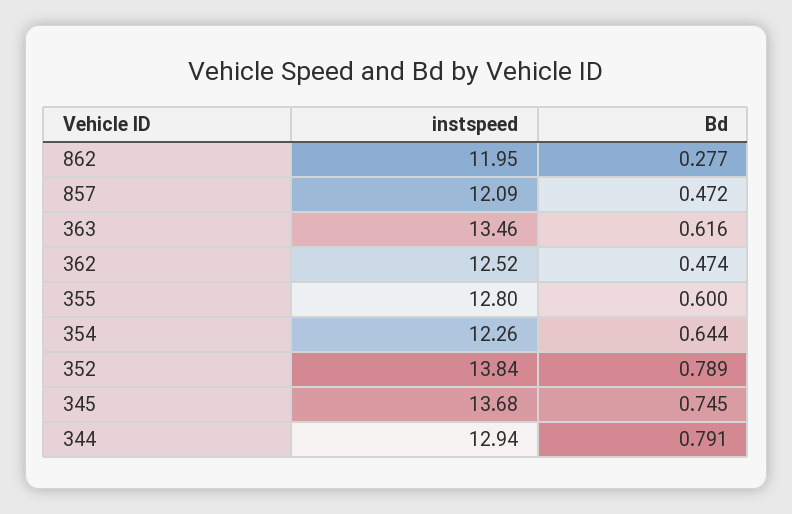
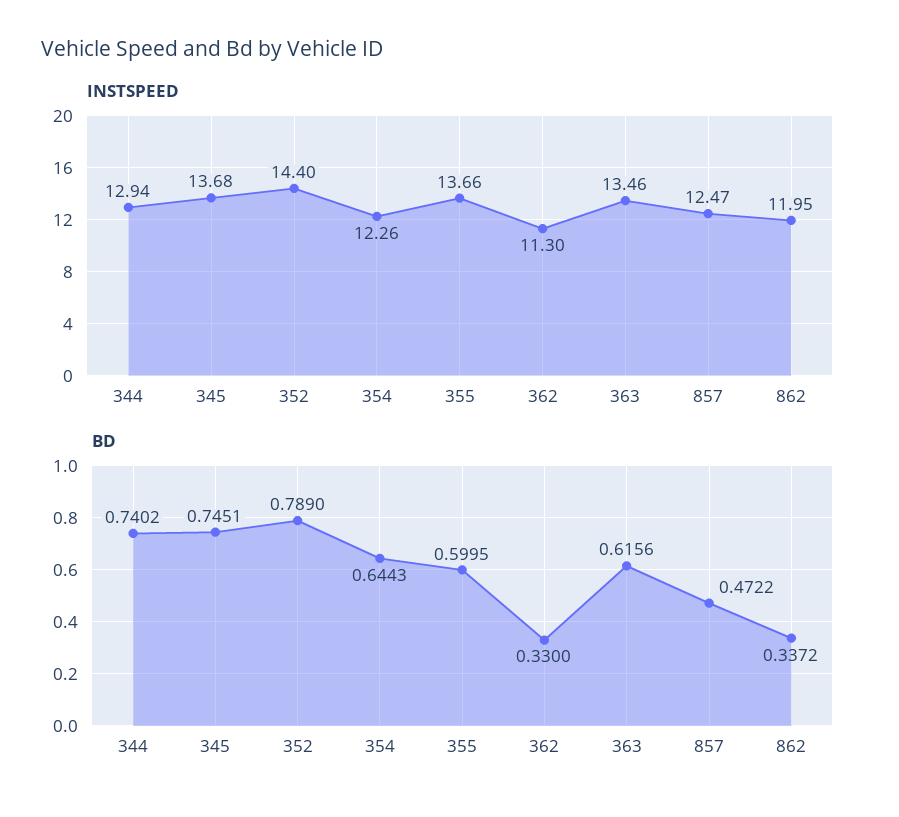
Bd, 862: 0.277 -> 0.3372
instspeed, 857: 12.09 -> 12.47
instspeed, 362: 12.52 -> 11.3
Bd, 362: 0.474 -> 0.33
instspeed, 355: 12.8 -> 13.66
instspeed, 352: 13.84 -> 14.4
Bd, 344: 0.791 -> 0.7402

